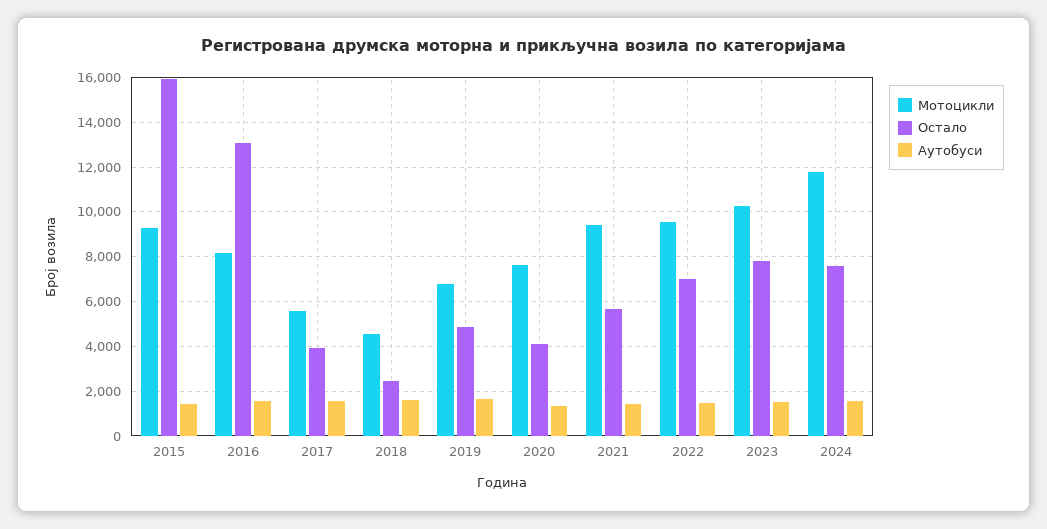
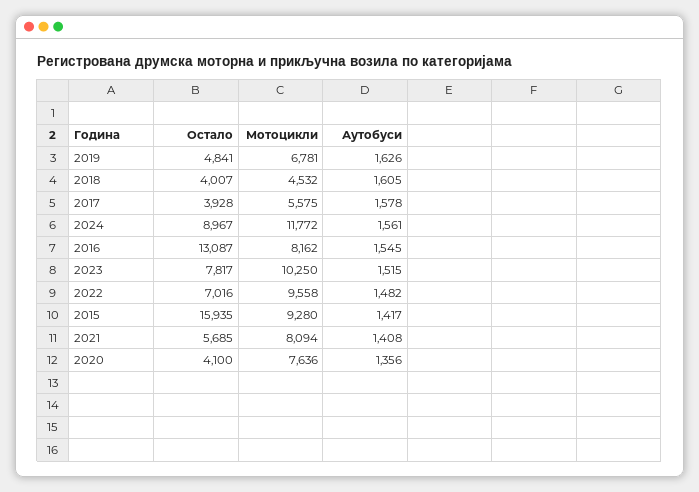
Остало, 2018: 2500 -> 4007
Мотоцикли, 2021: 9500 -> 8094
Остало, 2024: 7500 -> 8967

